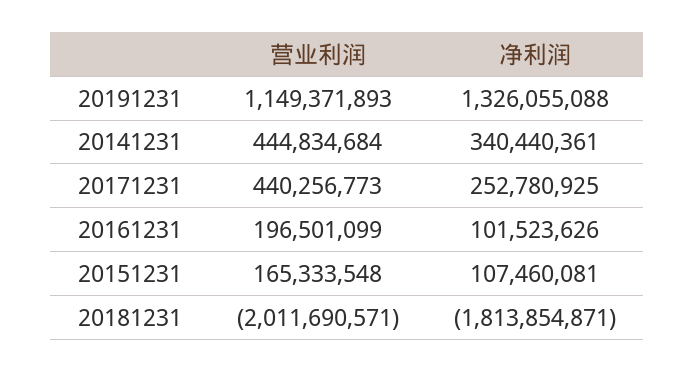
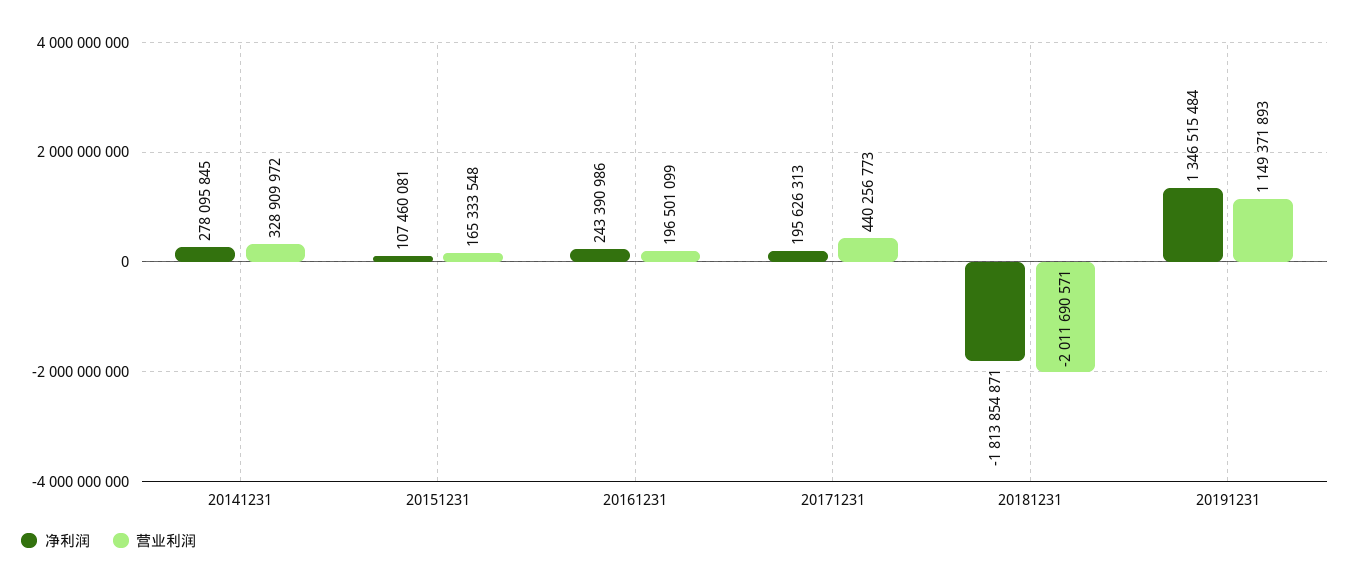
净利润, 20191231: 1326055088 -> 1346515484
营业利润, 20141231: 444834684 -> 328909972
净利润, 20141231: 340440361 -> 278095845
净利润, 20171231: 252780925 -> 195626313
净利润, 20161231: 101523626 -> 243390986

